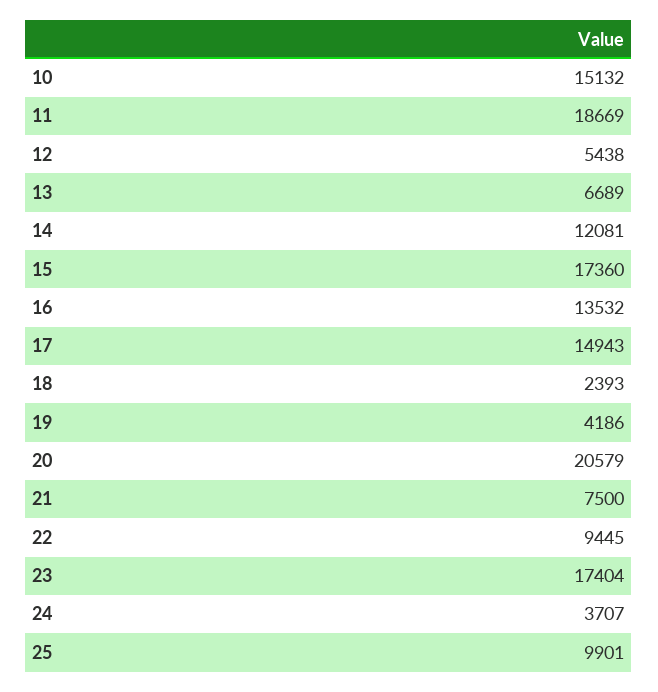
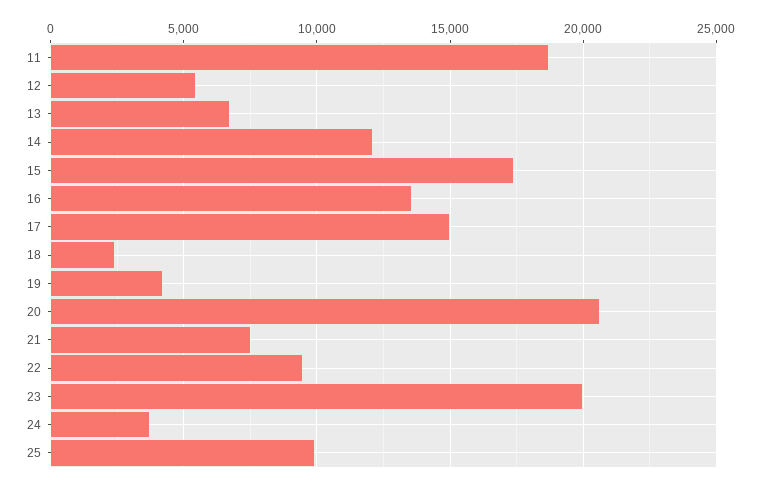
10: 15132 -> none
23: 17404 -> 20000

